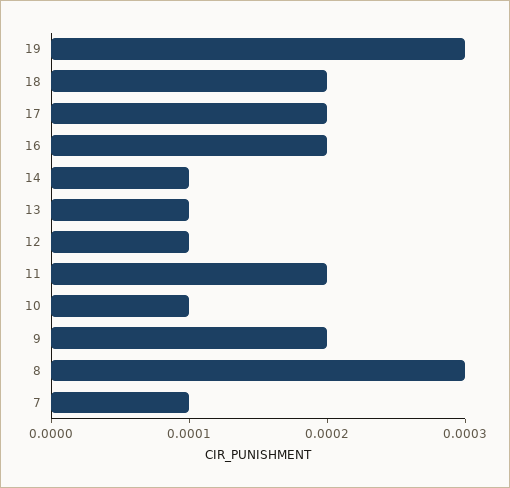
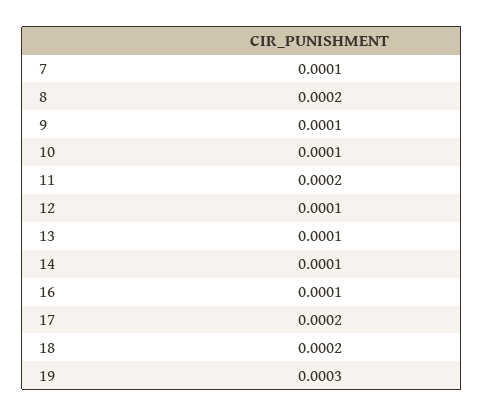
16: 0.0002 -> 0.0001
9: 0.0002 -> 0.0001
8: 0.0003 -> 0.0002

